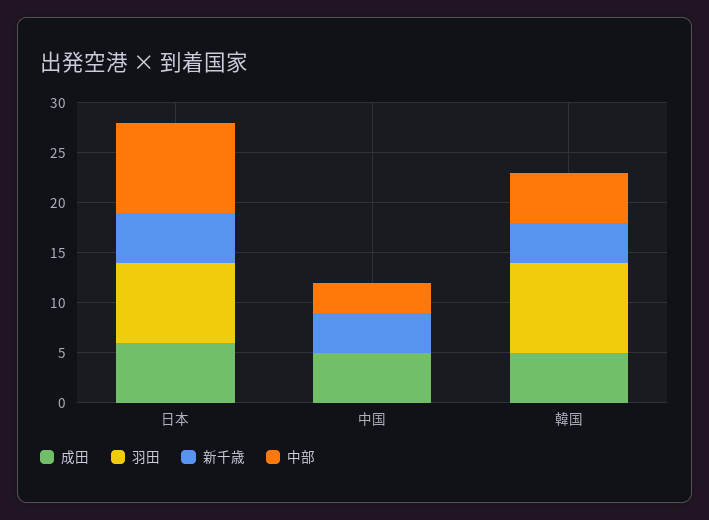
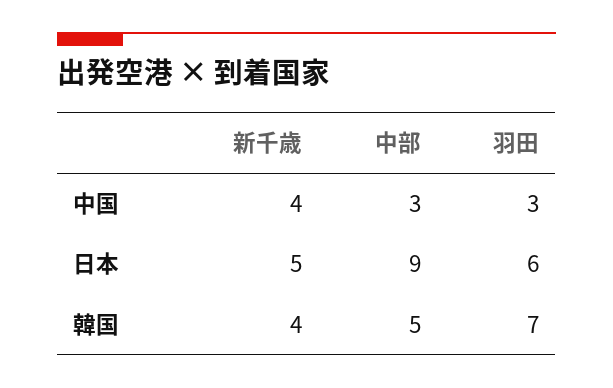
成田, 日本: 6 -> none
羽田, 日本: 8 -> 6
成田, 中国: 5 -> none
羽田, 中国: 0 -> 3
成田, 韓国: 5 -> none
羽田, 韓国: 9 -> 7

